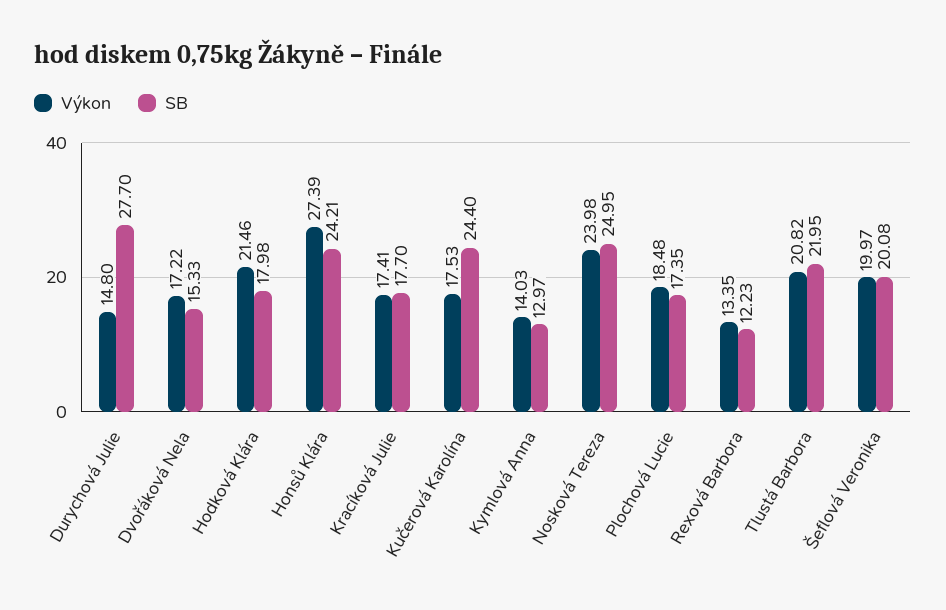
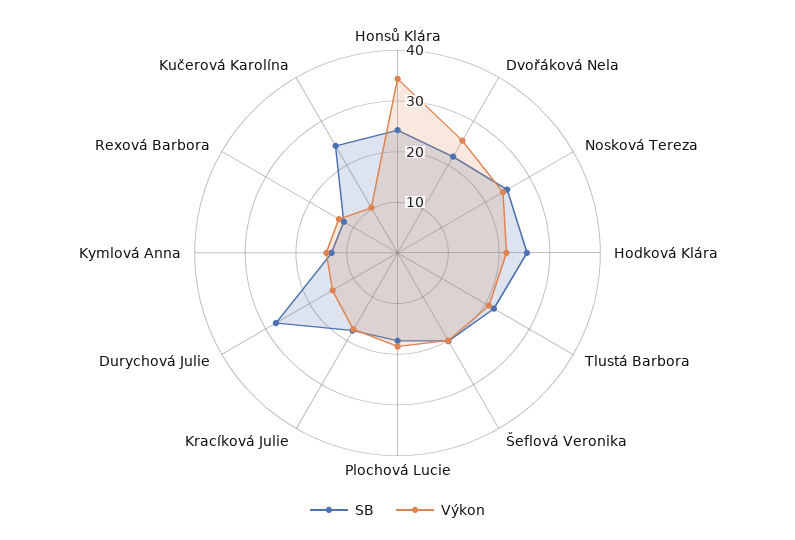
Výkon, Dvořáková Nela: 17.22 -> 26
SB, Dvořáková Nela: 15.33 -> 22
SB, Hodková Klára: 17.98 -> 26
Výkon, Honsů Klára: 27.39 -> 34
Výkon, Kučerová Karolína: 17.53 -> 10

